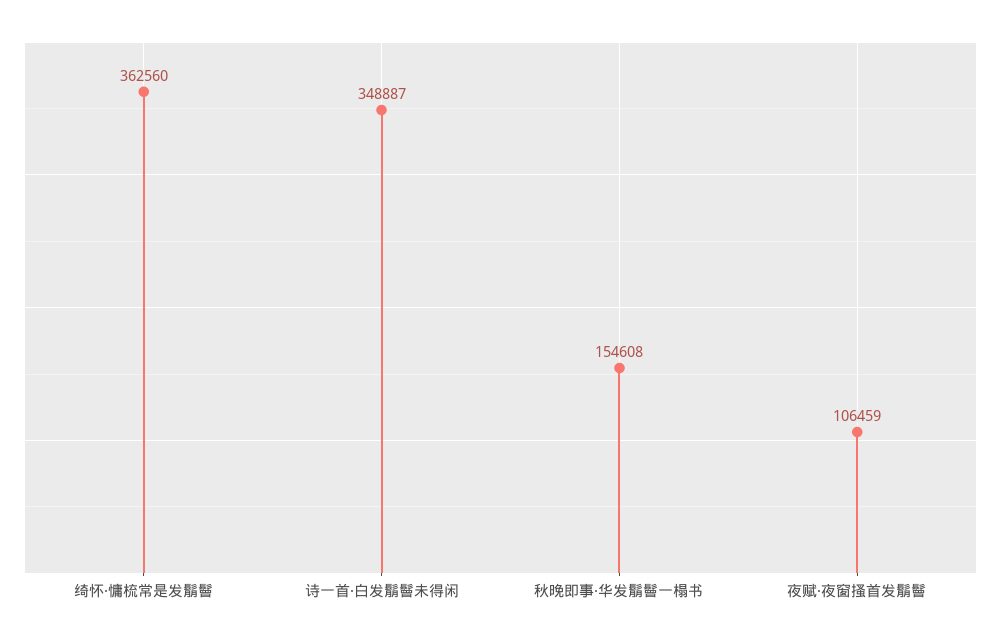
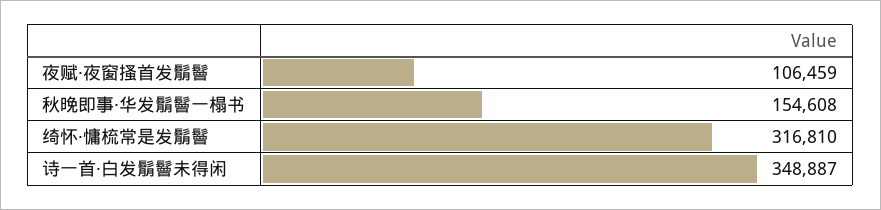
绮怀·慵梳常是发鬅鬙: 362560 -> 316810

